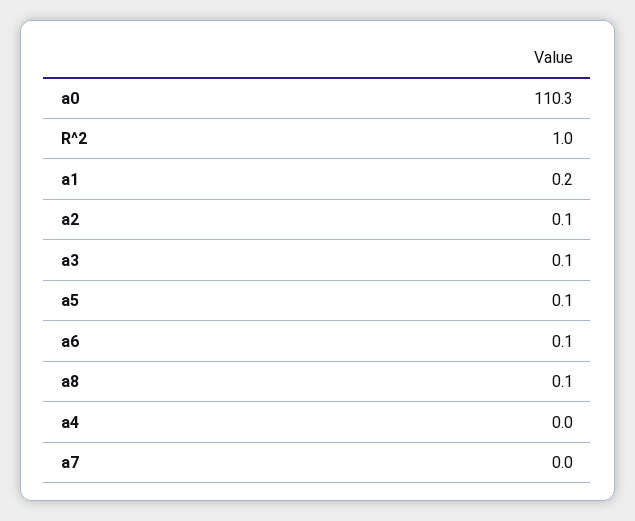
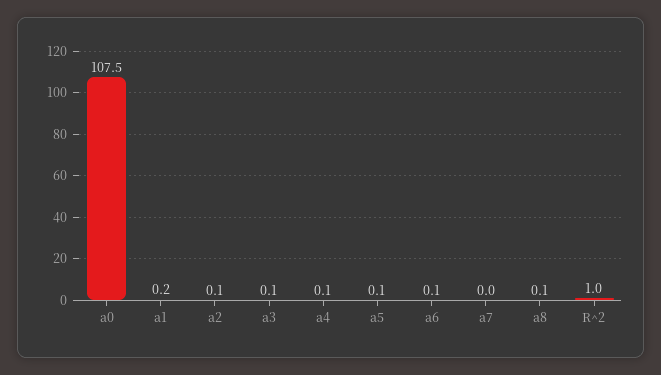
a0: 110.3 -> 107.5
a4: 0 -> 0.1

